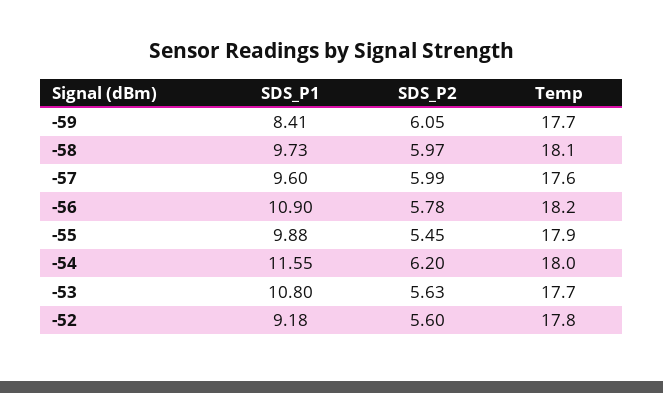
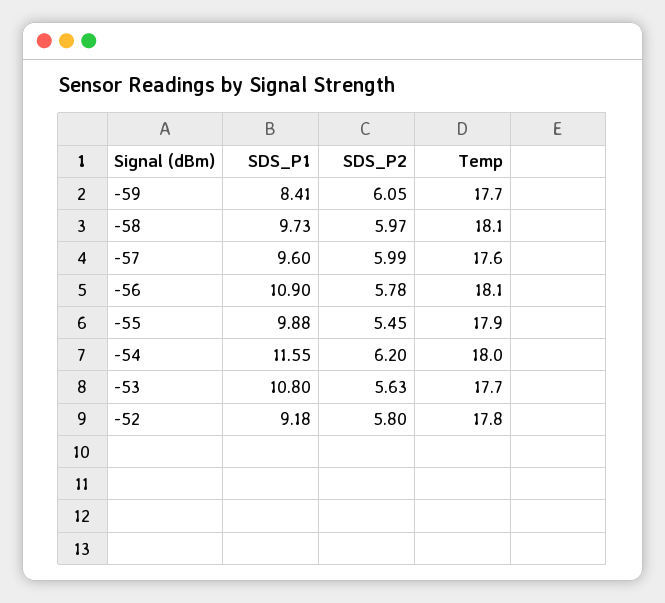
Temp, -56: 18.2 -> 18.1
SDS_P2, -52: 5.6 -> 5.8

